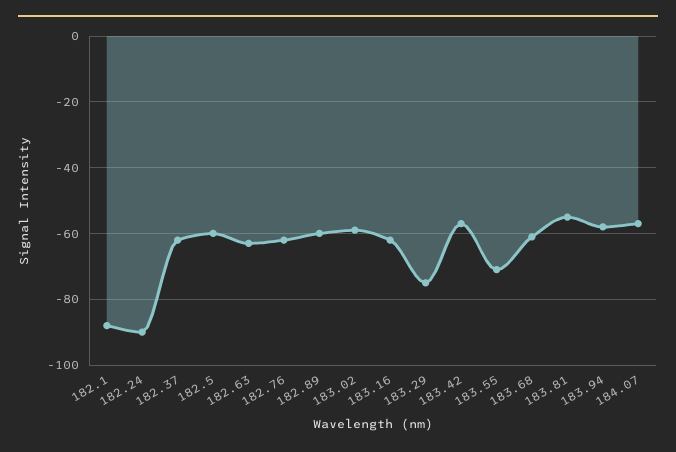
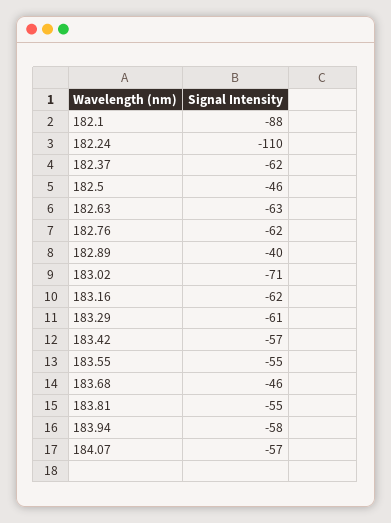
182.24: -90 -> -110
182.5: -60 -> -46
182.89: -60 -> -40
183.02: -60 -> -71
183.29: -75 -> -61
183.55: -70 -> -55
183.68: -60 -> -46

